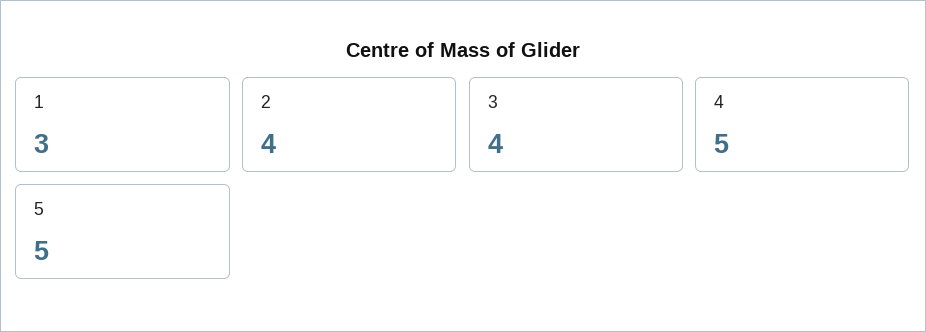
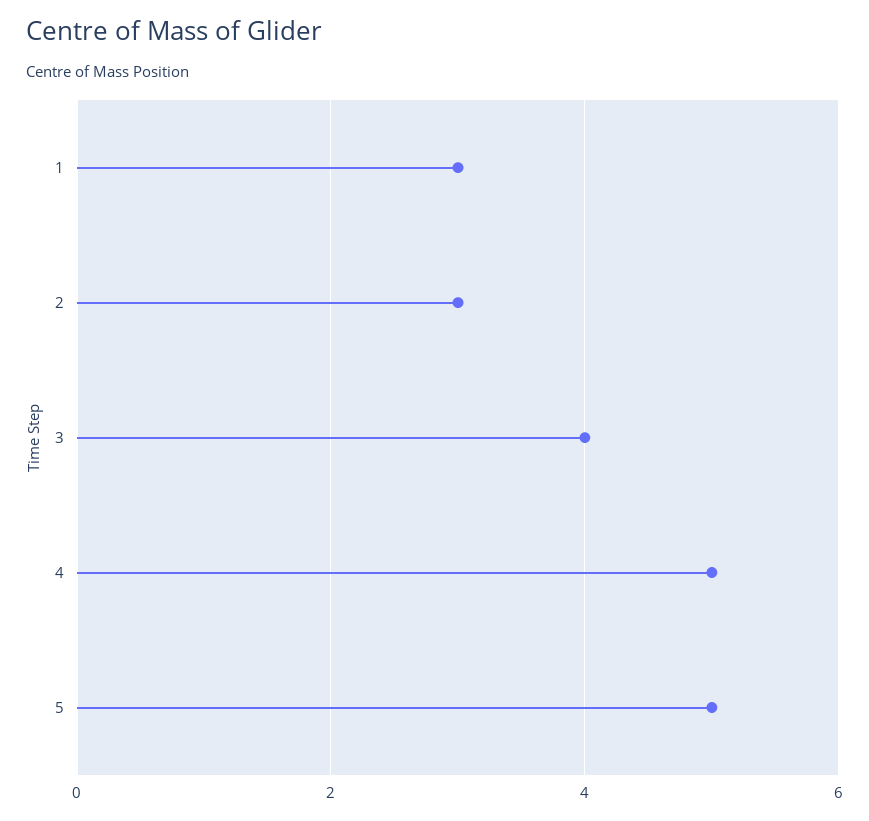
2: 4 -> 3

